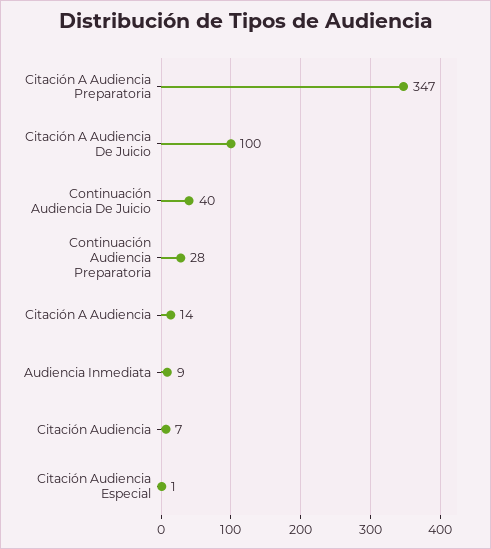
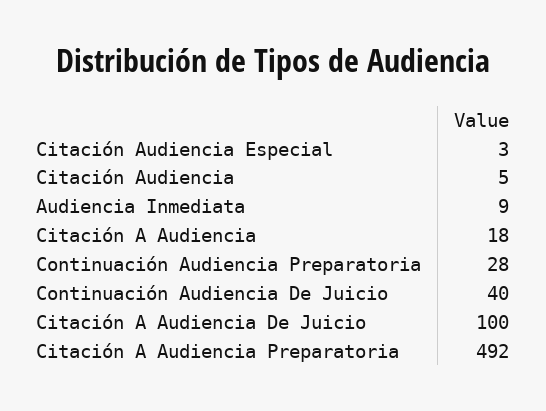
Citación A Audiencia Preparatoria: 347 -> 492
Citación A Audiencia: 14 -> 18
Citación Audiencia: 7 -> 5
Citación Audiencia Especial: 1 -> 3

